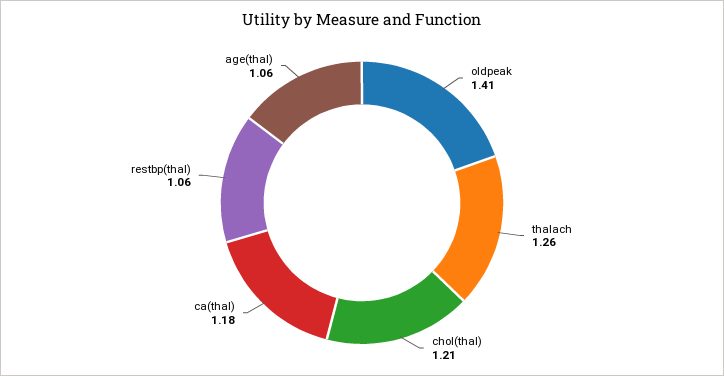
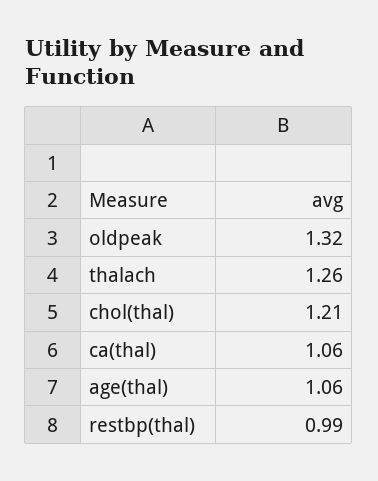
oldpeak: 1.41 -> 1.32
ca(thal): 1.18 -> 1.06
restbp(thal): 1.06 -> 0.99

